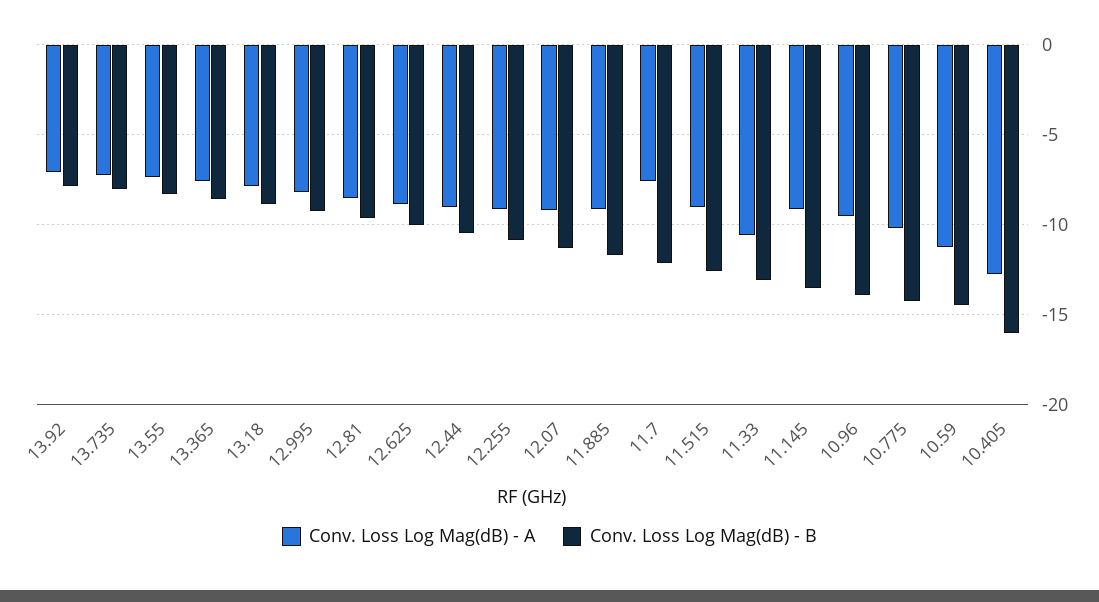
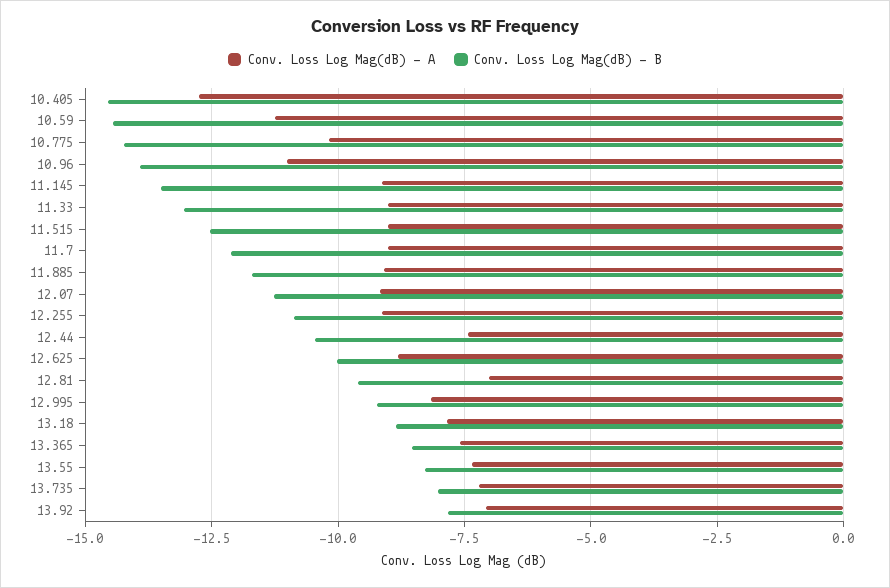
Conv. Loss Log Mag(dB) - A, 12.81: -8.5 -> -7
Conv. Loss Log Mag(dB) - A, 12.44: -9 -> -7.5
Conv. Loss Log Mag(dB) - A, 11.7: -7.5 -> -9
Conv. Loss Log Mag(dB) - A, 11.33: -10.5 -> -9
Conv. Loss Log Mag(dB) - A, 10.96: -9.5 -> -11
Conv. Loss Log Mag(dB) - B, 10.405: -16 -> -14.5

